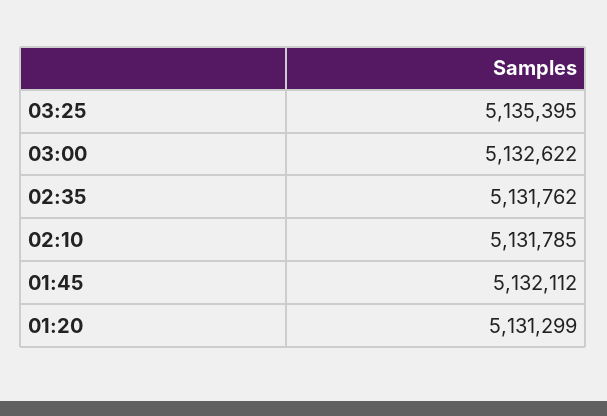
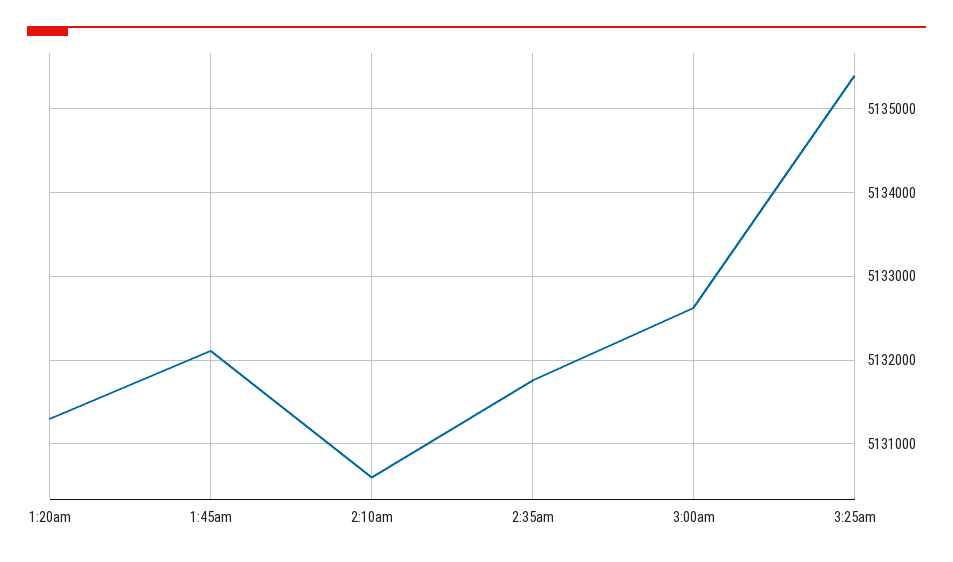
02:10: 5131785 -> 5130600

